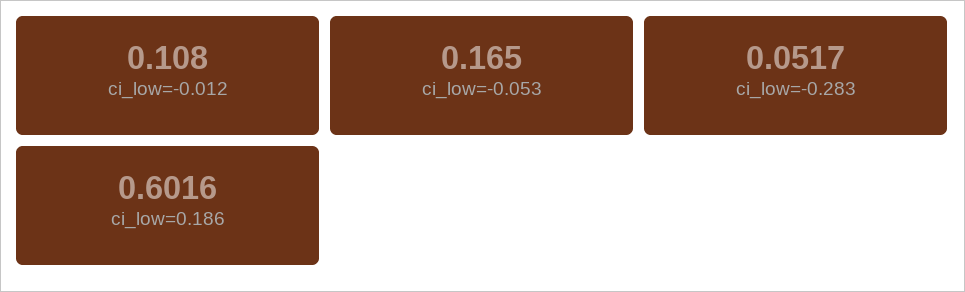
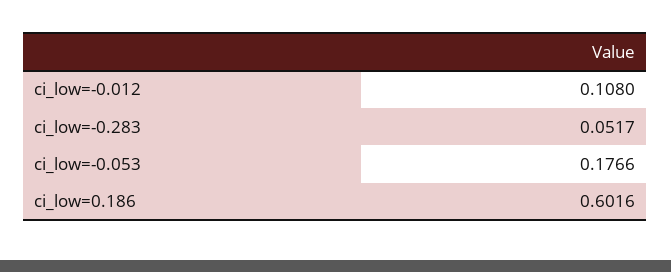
ci_low=-0.053: 0.165 -> 0.1766

